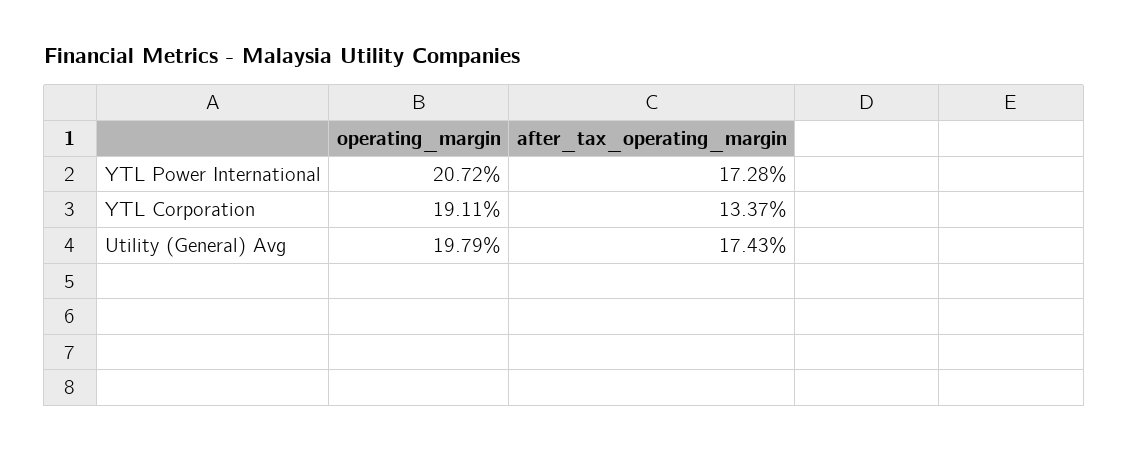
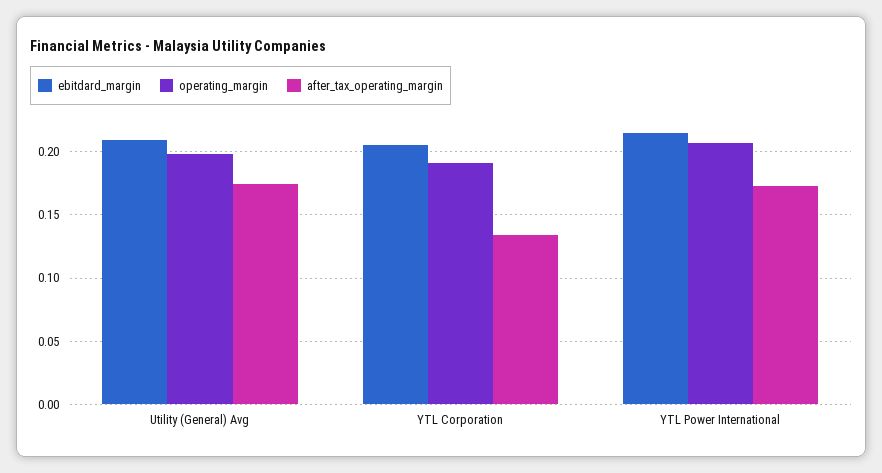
ebitdard_margin, Utility (General) Avg: none -> 0.21
ebitdard_margin, YTL Corporation: none -> 0.205
ebitdard_margin, YTL Power International: none -> 0.215

